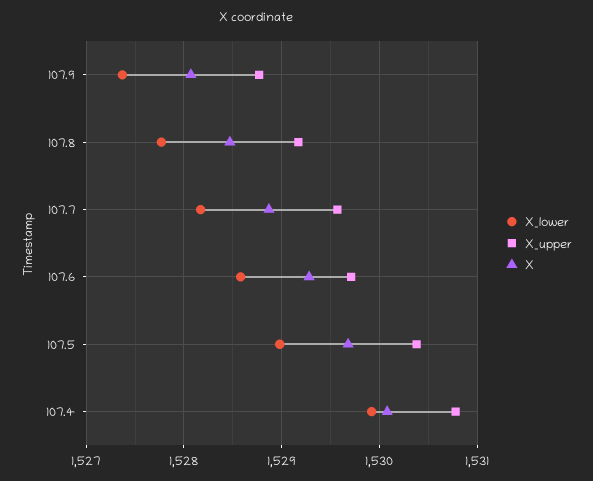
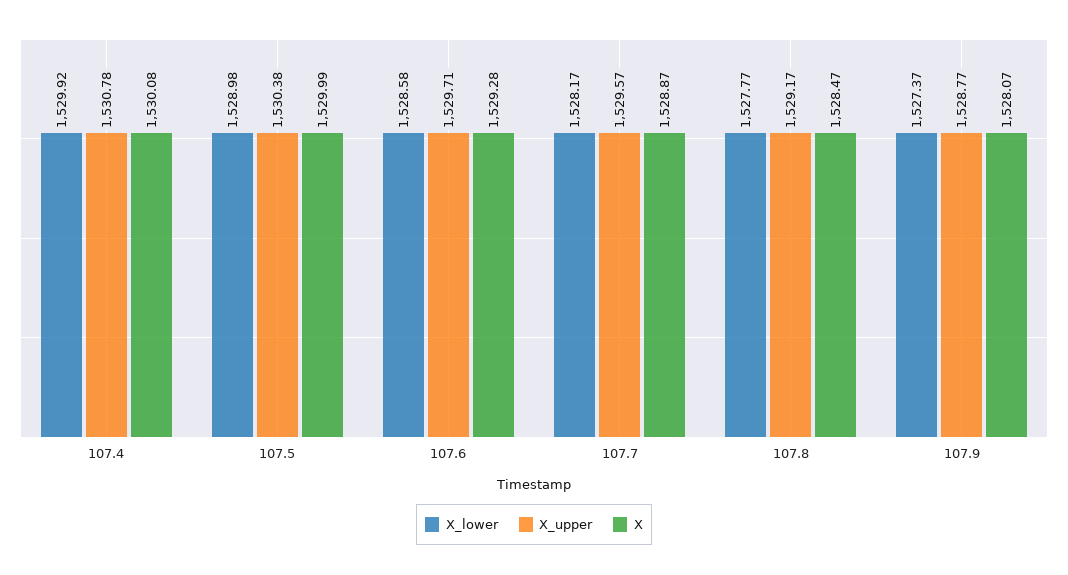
X, 107.5: 1529.7 -> 1529.99

